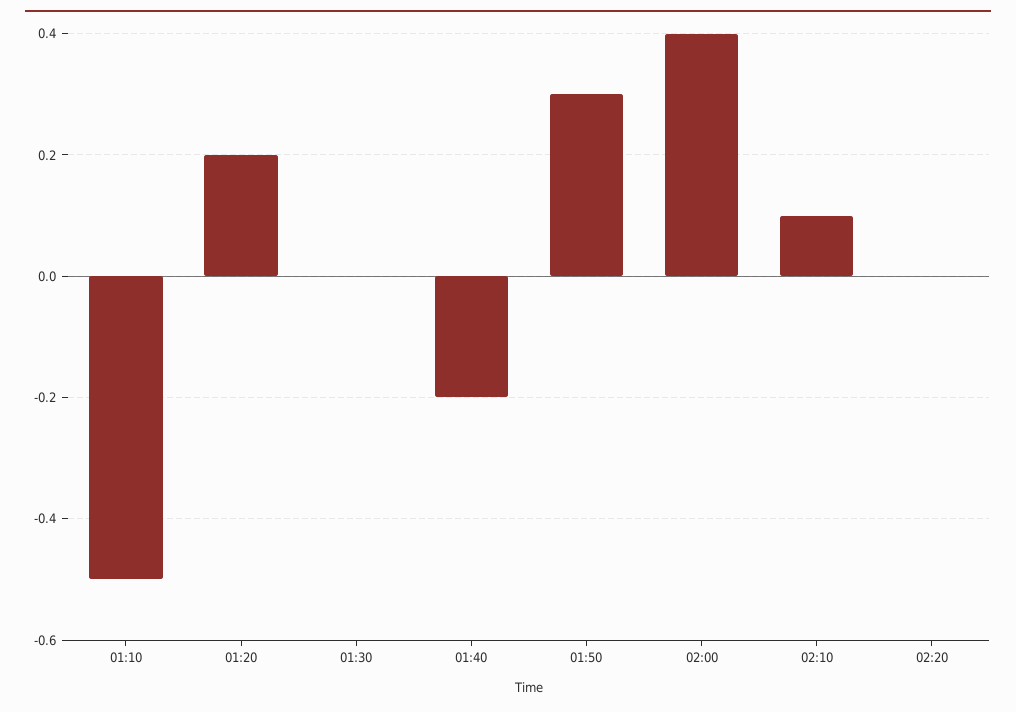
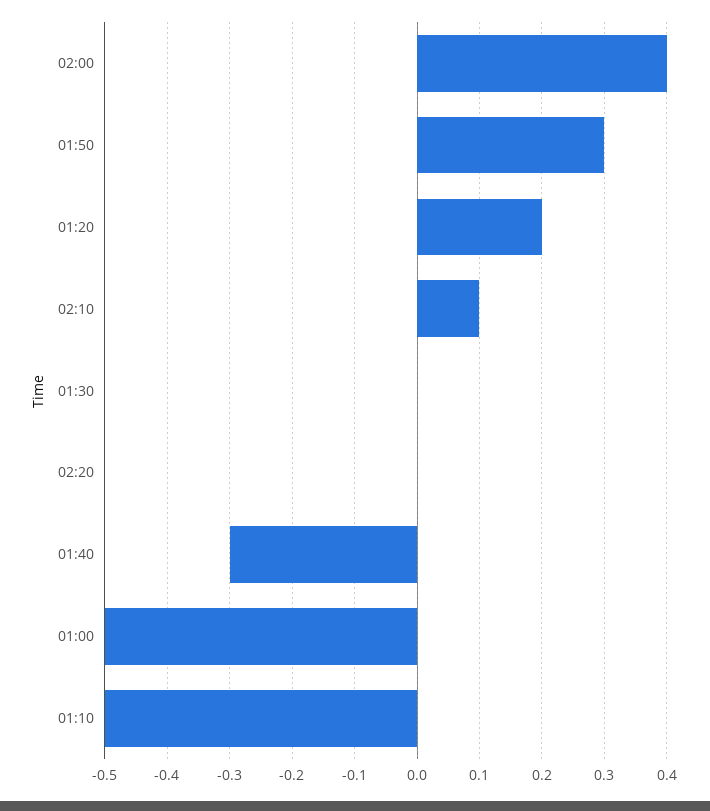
01:40: -0.2 -> -0.3
01:00: none -> -0.5

